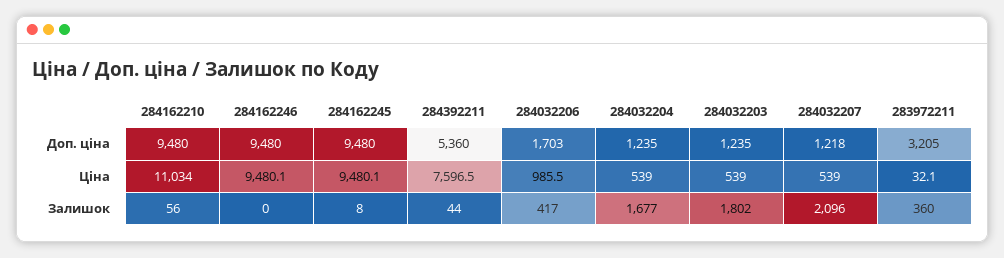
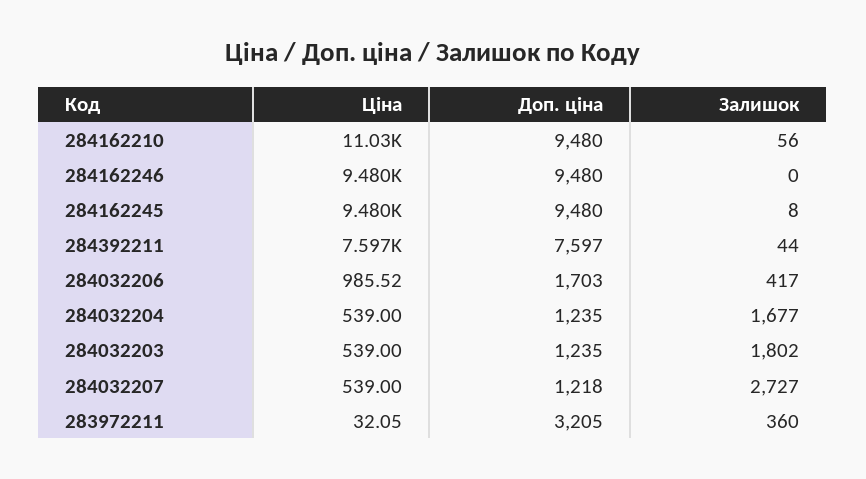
284392211, Доп. ціна: 5360 -> 7597
284032207, Залишок: 2096 -> 2727

